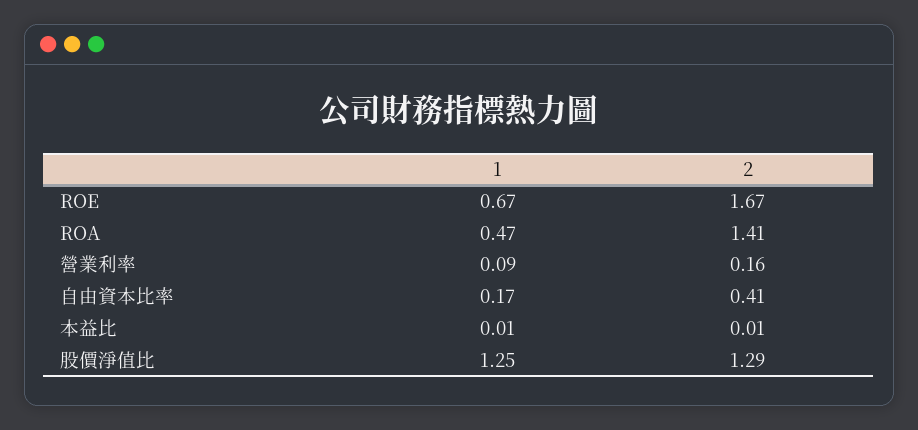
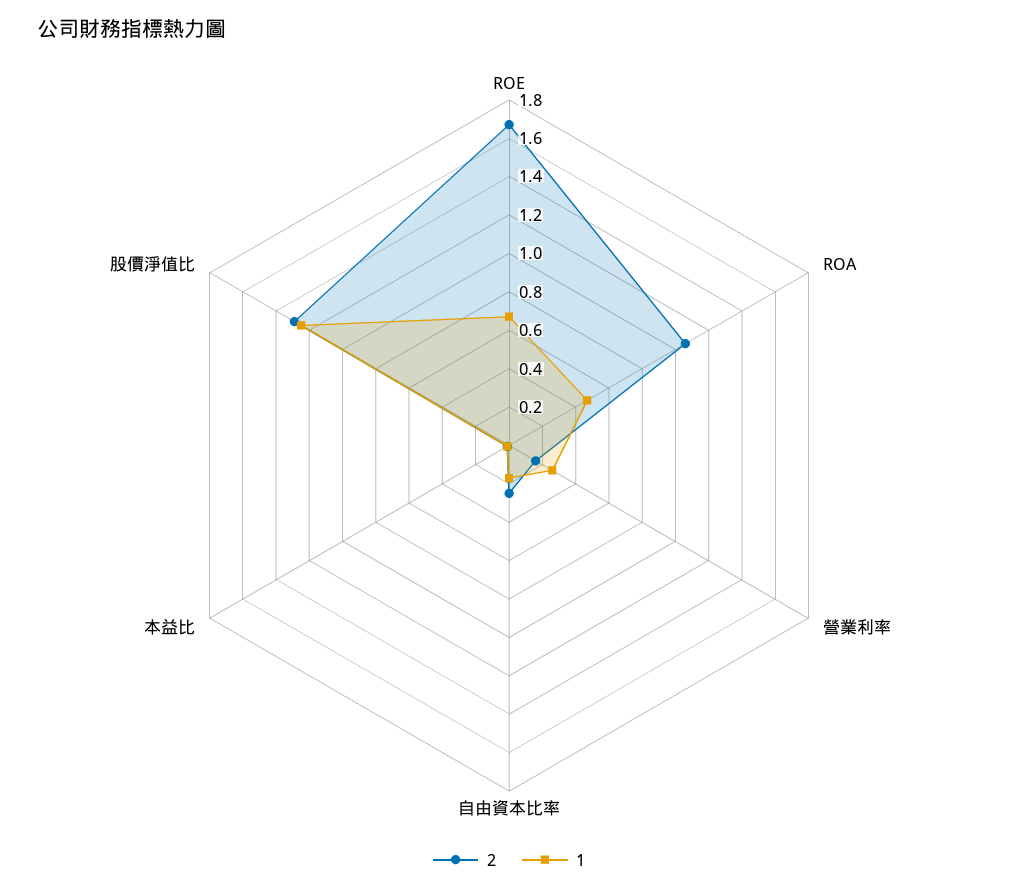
2, ROA: 1.41 -> 1.05
1, 營業利率: 0.09 -> 0.25
2, 自由資本比率: 0.41 -> 0.25

